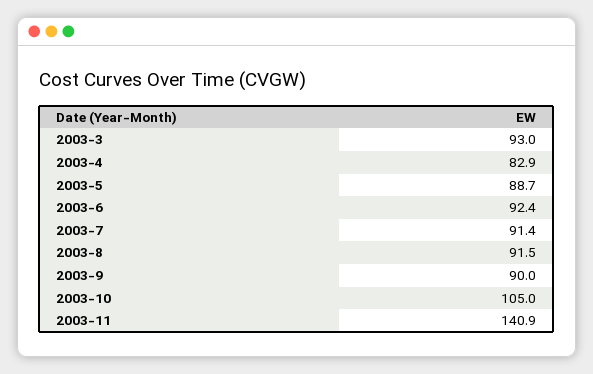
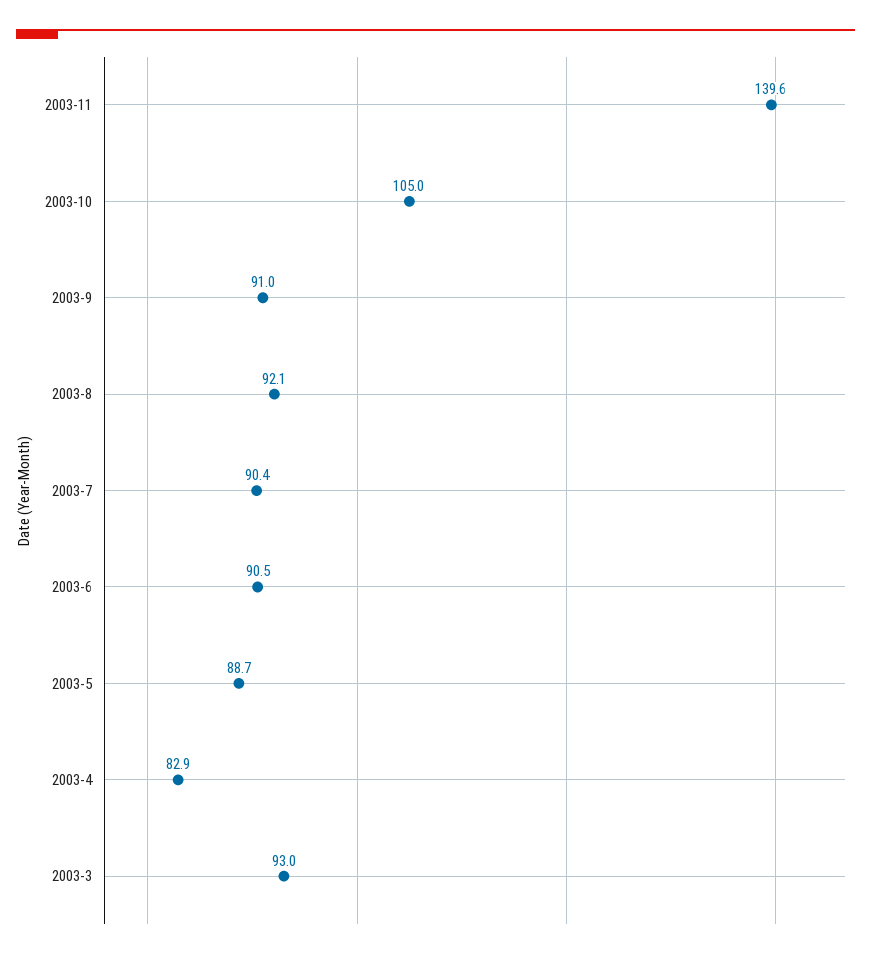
2003-6: 92.4 -> 90.5
2003-7: 91.4 -> 90.4
2003-8: 91.5 -> 92.1
2003-9: 90 -> 91
2003-11: 140.9 -> 139.6

